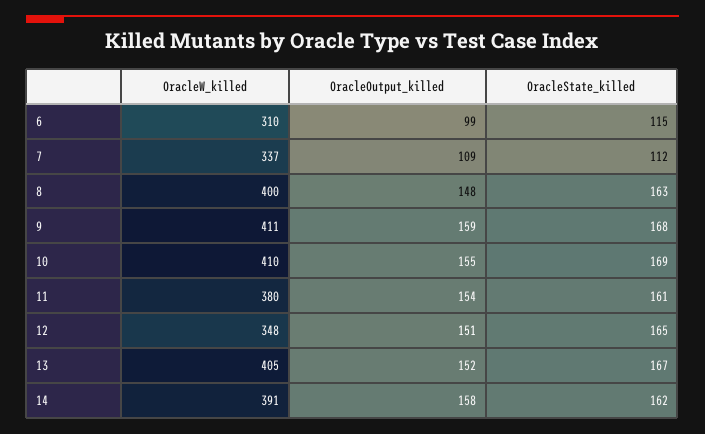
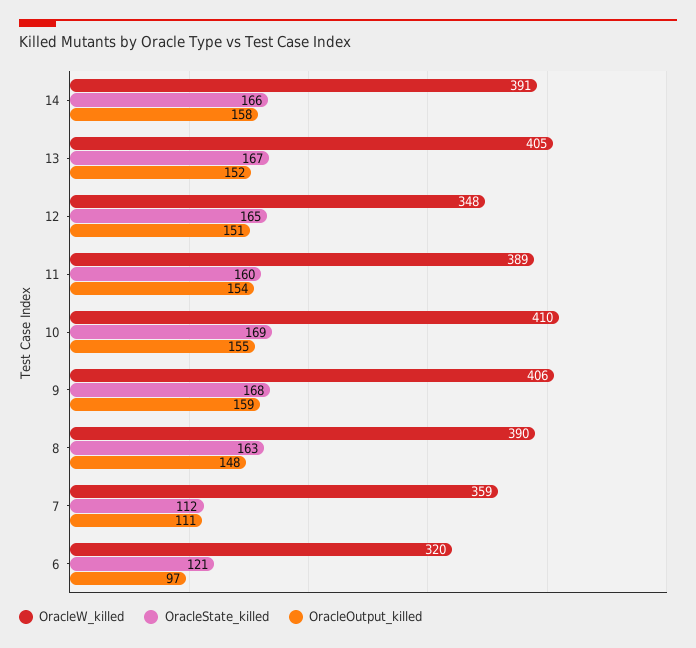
OracleW_killed, 6: 310 -> 320
OracleOutput_killed, 6: 99 -> 97
OracleState_killed, 6: 115 -> 121
OracleW_killed, 7: 337 -> 359
OracleOutput_killed, 7: 109 -> 111
OracleW_killed, 8: 400 -> 390
OracleW_killed, 9: 411 -> 406
OracleW_killed, 11: 380 -> 389
OracleState_killed, 11: 161 -> 160
OracleState_killed, 14: 162 -> 166

